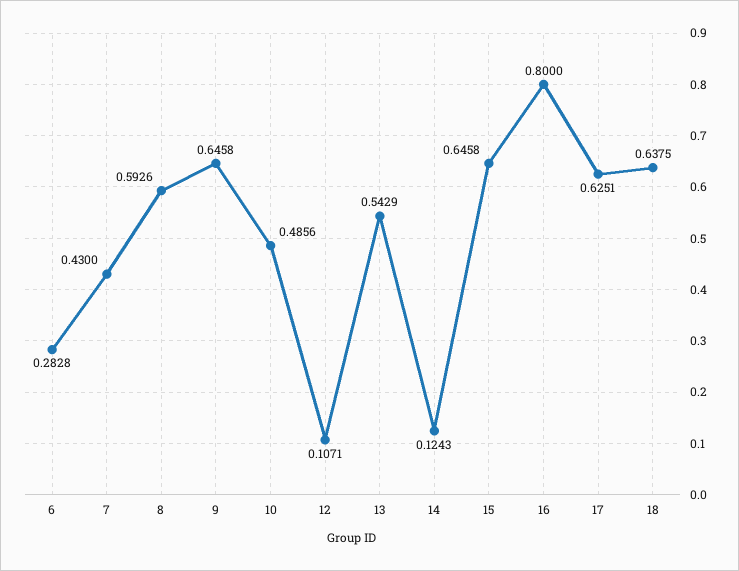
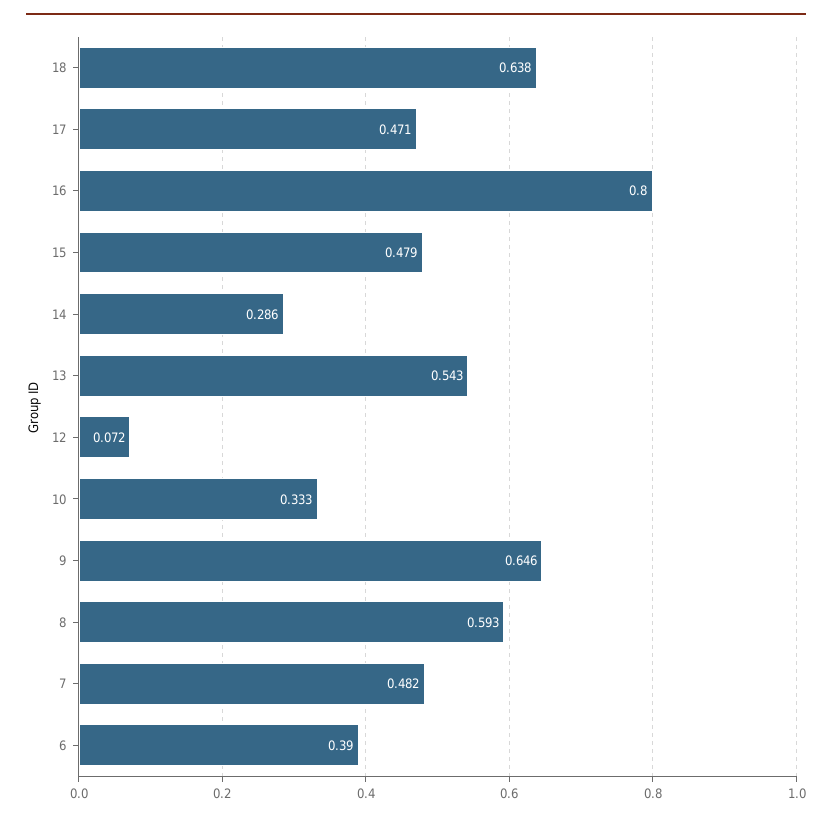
6: 0.2828 -> 0.39
7: 0.43 -> 0.482
10: 0.4856 -> 0.333
12: 0.1071 -> 0.072
14: 0.1243 -> 0.286
15: 0.6458 -> 0.479
17: 0.6251 -> 0.471

